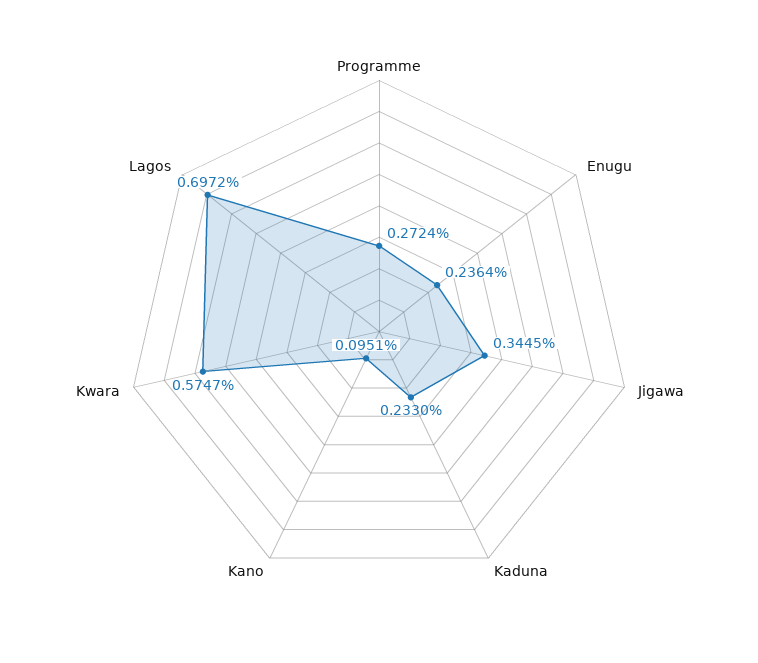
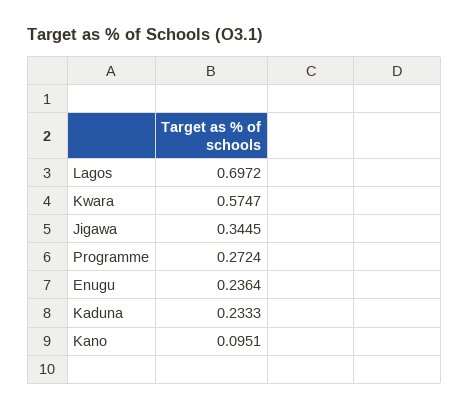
Kaduna: 0.233 -> 0.2333

